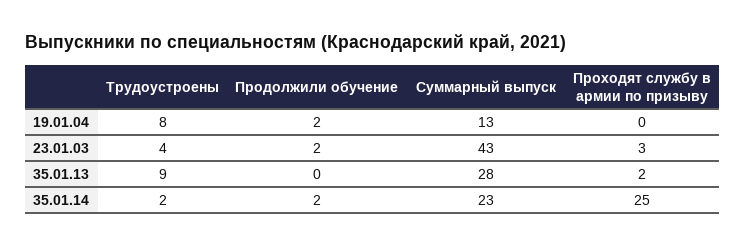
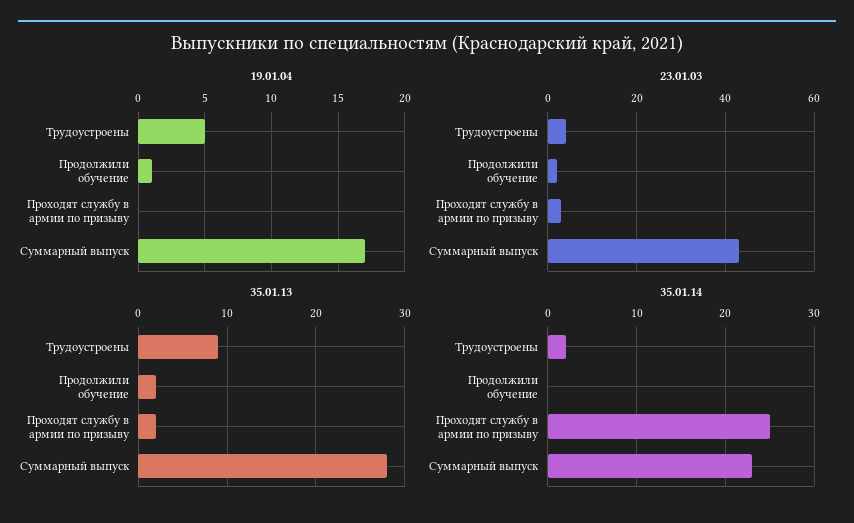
19.01.04, Трудоустроены: 8 -> 5
19.01.04, Продолжили обучение: 2 -> 1
19.01.04, Суммарный выпуск: 13 -> 17
35.01.13, Продолжили обучение: 0 -> 2
35.01.14, Продолжили обучение: 2 -> 0

